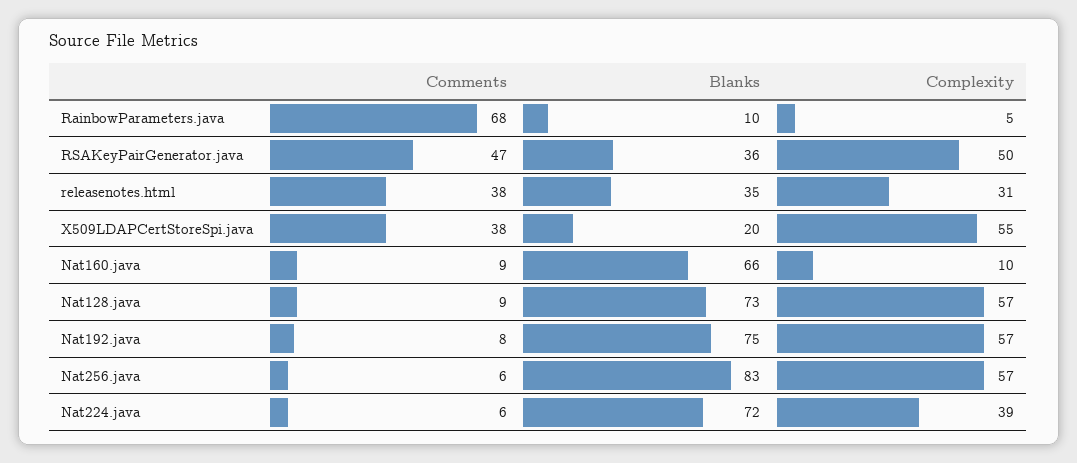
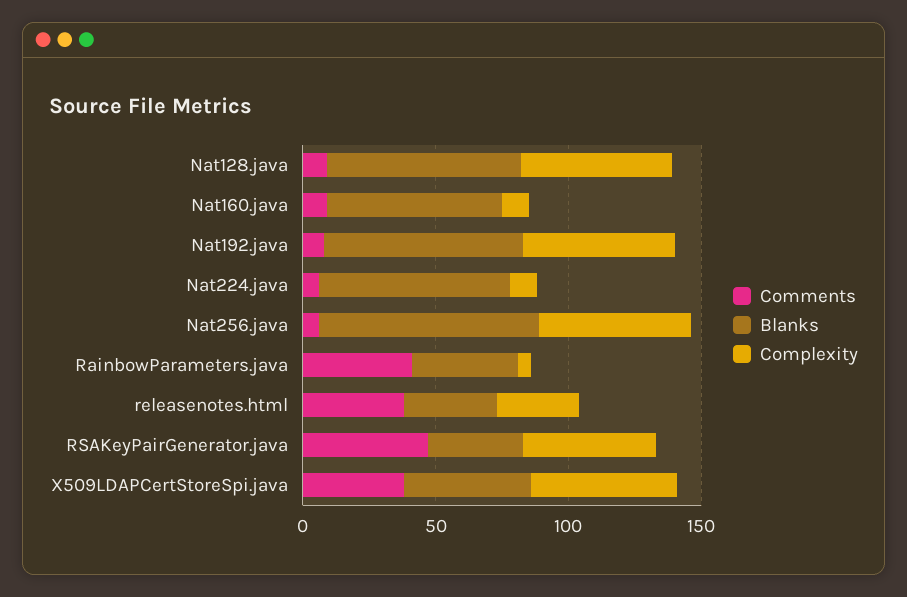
Comments, RainbowParameters.java: 68 -> 40
Blanks, RainbowParameters.java: 10 -> 40
Blanks, X509LDAPCertStoreSpi.java: 20 -> 50
Complexity, Nat224.java: 39 -> 10

